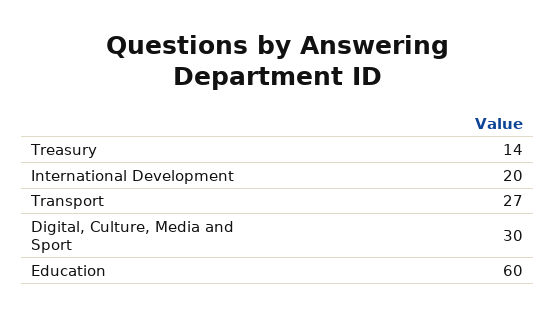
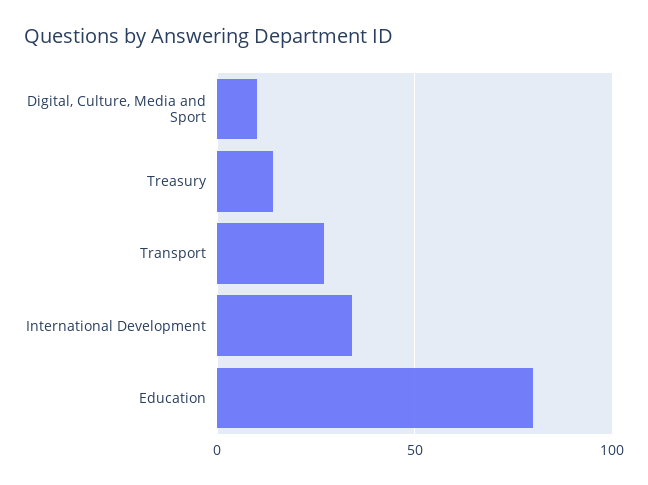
International Development: 20 -> 35
Digital, Culture, Media and Sport: 30 -> 10
Education: 60 -> 80

